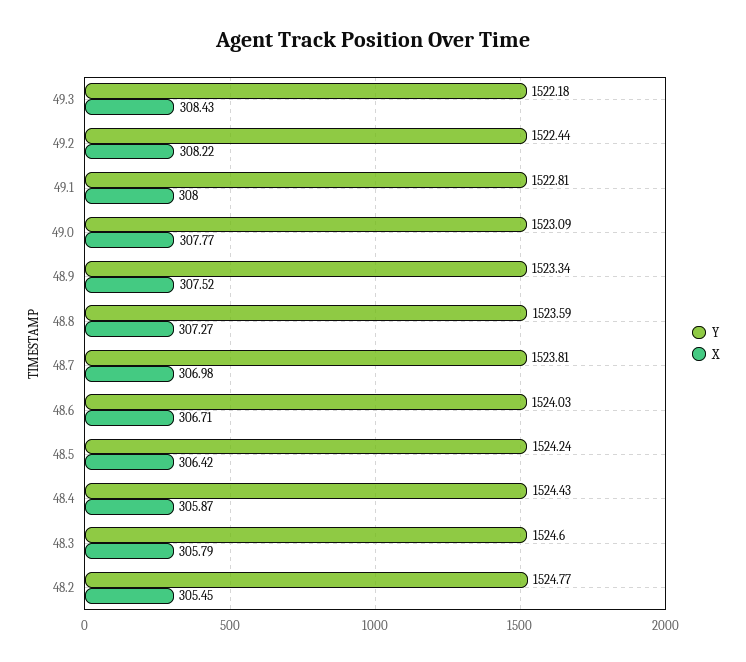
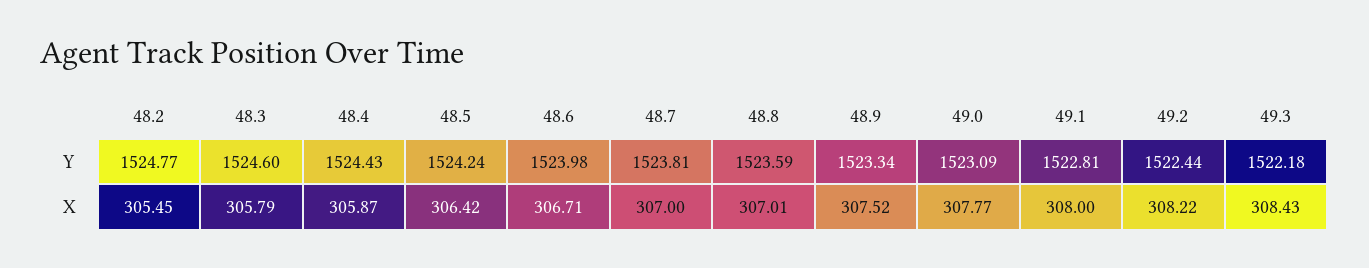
X, 48.8: 307.27 -> 307.01
X, 48.7: 306.98 -> 307
Y, 48.6: 1524.03 -> 1523.98

